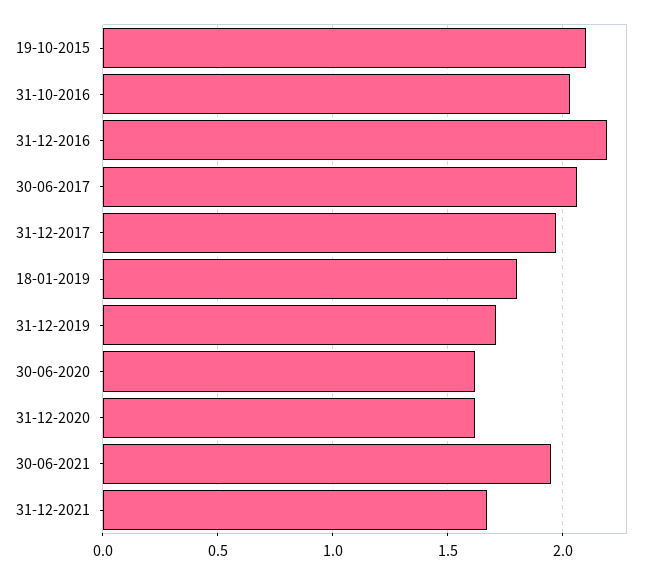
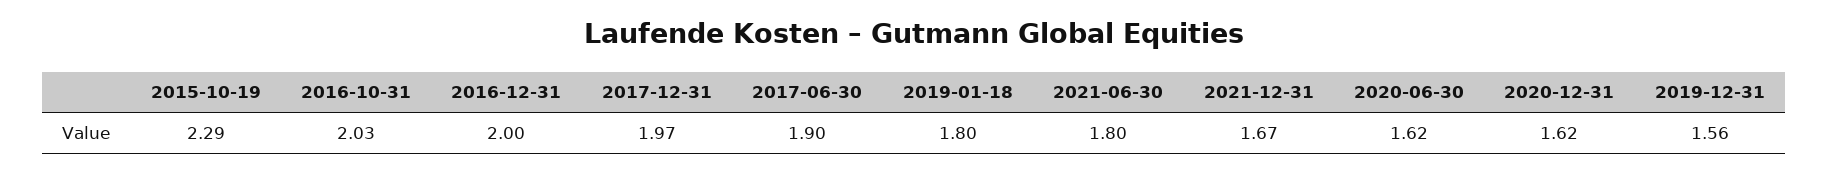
19-10-2015: 2.1 -> 2.29
31-12-2016: 2.2 -> 2
30-06-2017: 2.05 -> 1.9
31-12-2019: 1.7 -> 1.56
30-06-2021: 1.95 -> 1.8

